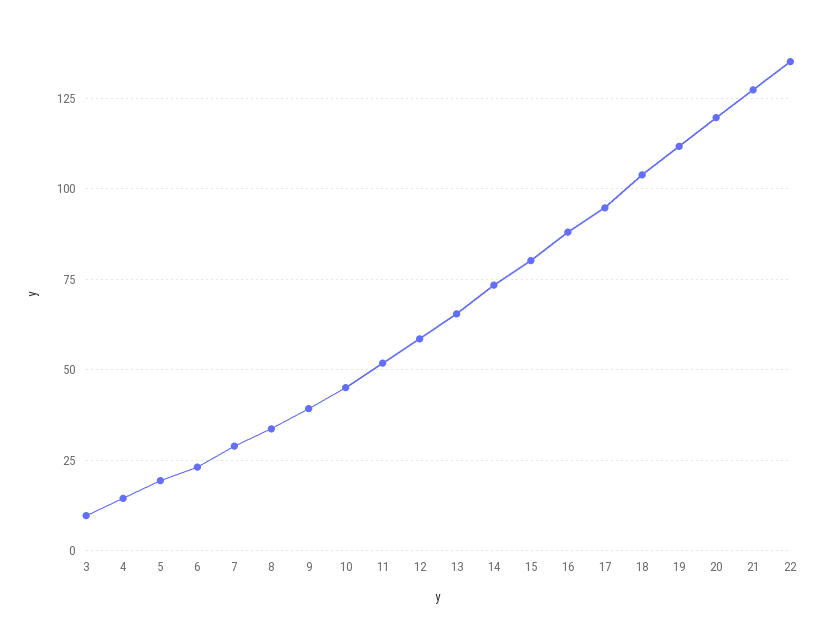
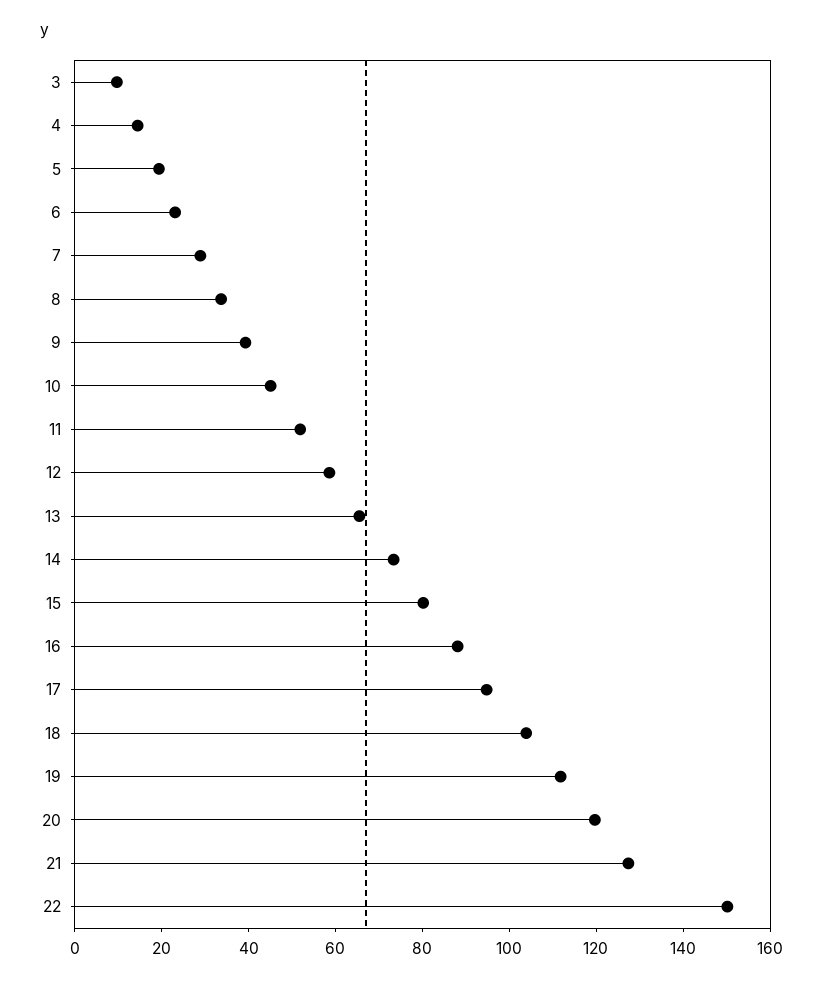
22: 135 -> 150

